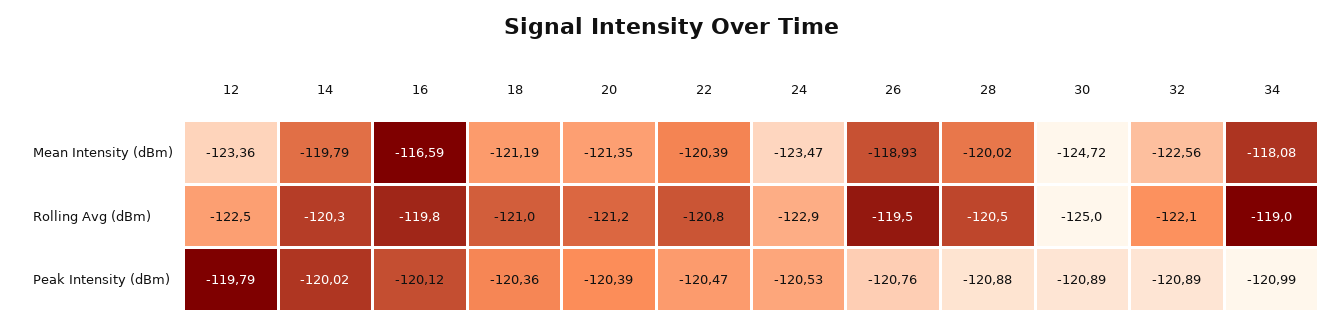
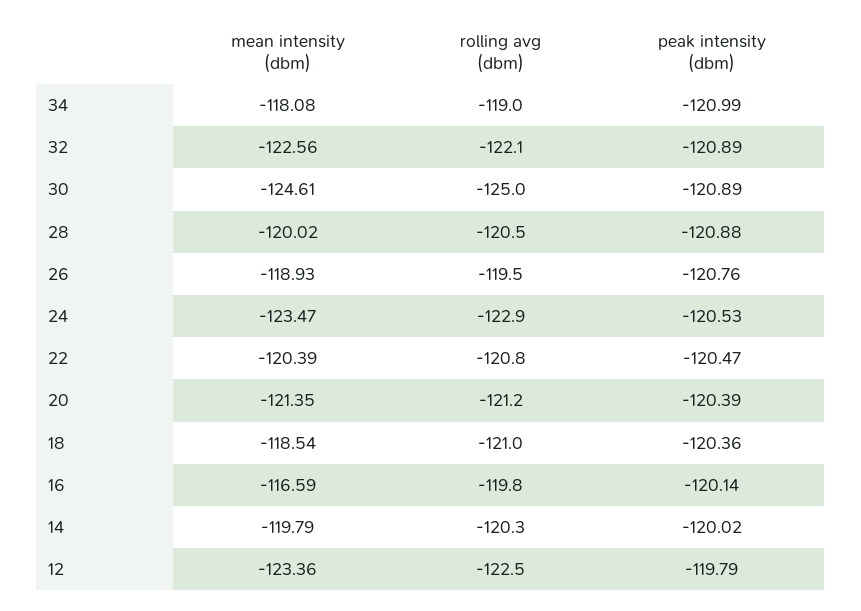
18, Mean Intensity (dBm): -121.19 -> -118.54
30, Mean Intensity (dBm): -124.72 -> -124.61
16, Peak Intensity (dBm): -120.12 -> -120.14

